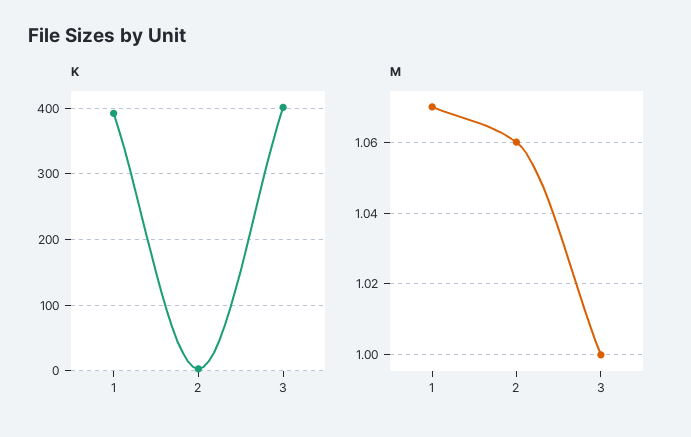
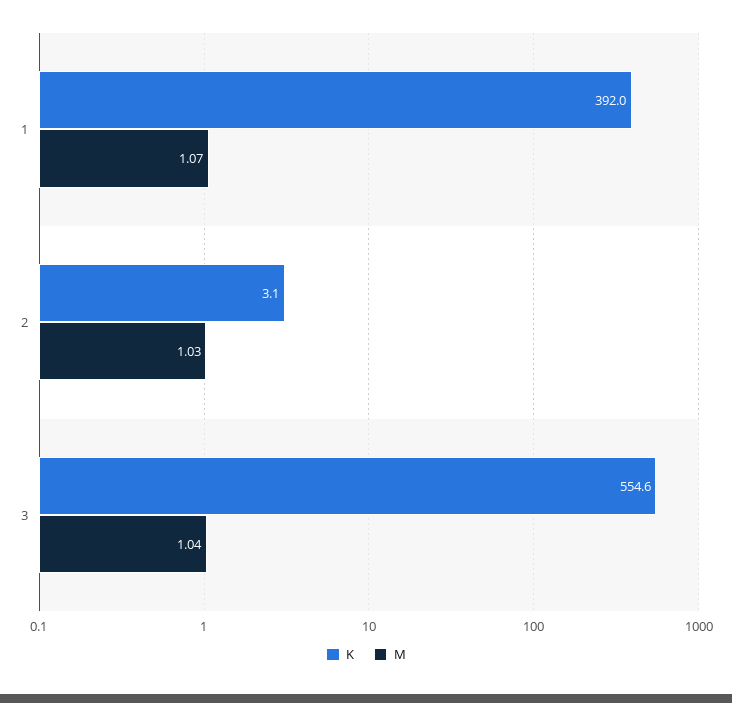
K, 3: 400 -> 554.6
M, 2: 1.06 -> 1.03
M, 3: 1 -> 1.04

